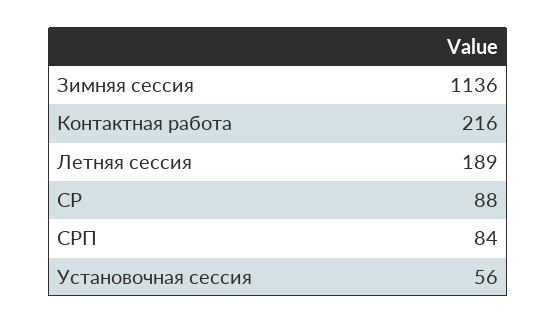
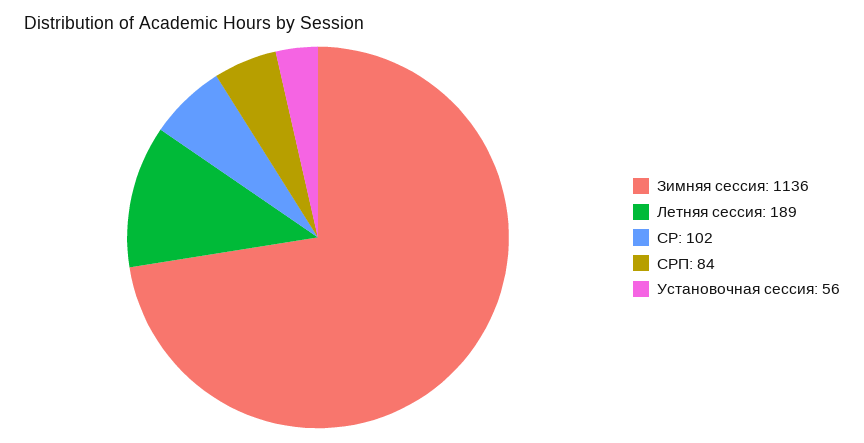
Контактная работа: 216 -> none
СР: 88 -> 102

